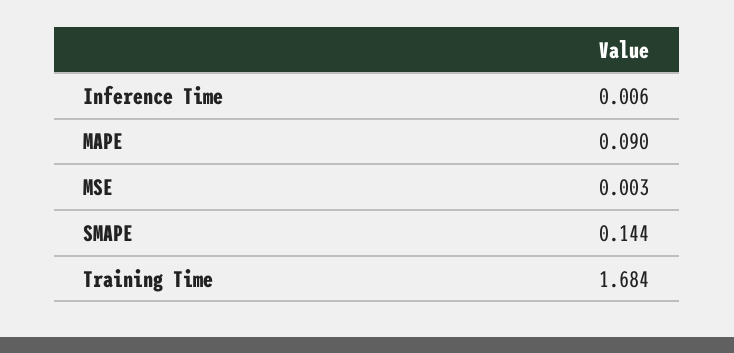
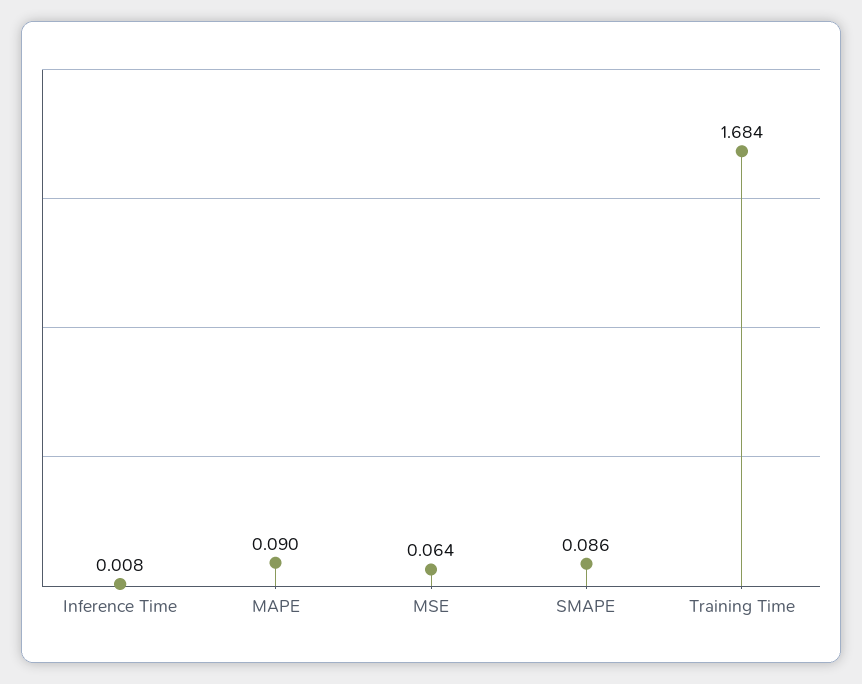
Inference Time: 0.006 -> 0.008
MSE: 0.003 -> 0.064
SMAPE: 0.144 -> 0.086

